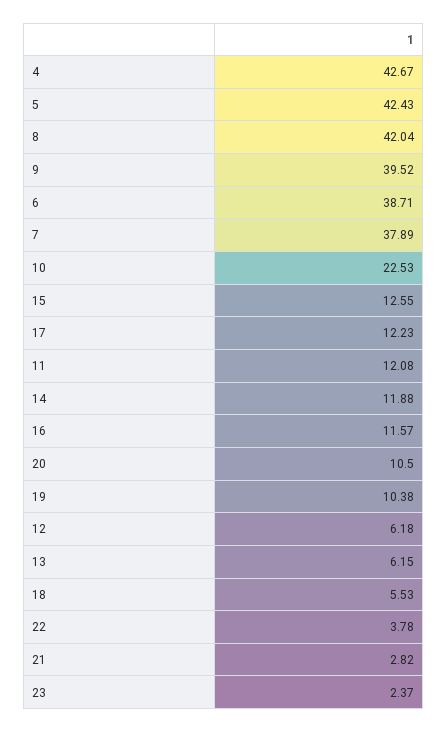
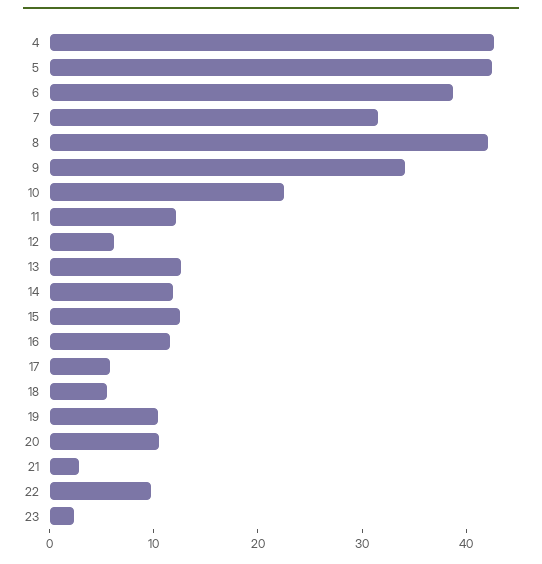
9: 39.52 -> 34
7: 37.89 -> 32
17: 12.23 -> 6
13: 6.15 -> 12
22: 3.78 -> 10

